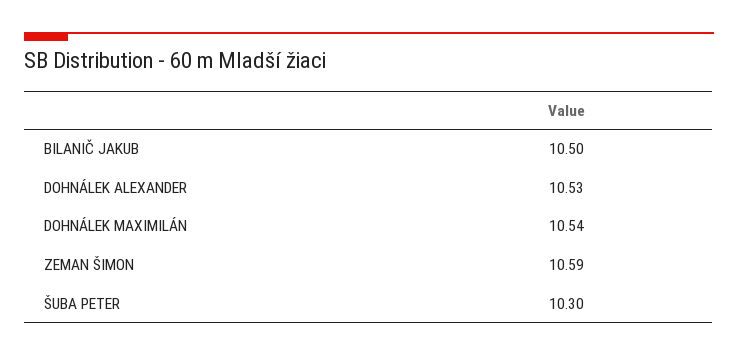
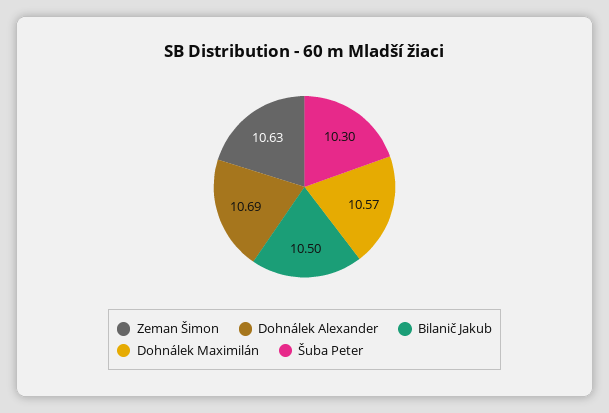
DOHNÁLEK ALEXANDER: 10.53 -> 10.69
DOHNÁLEK MAXIMILÁN: 10.54 -> 10.57
ZEMAN ŠIMON: 10.59 -> 10.63

